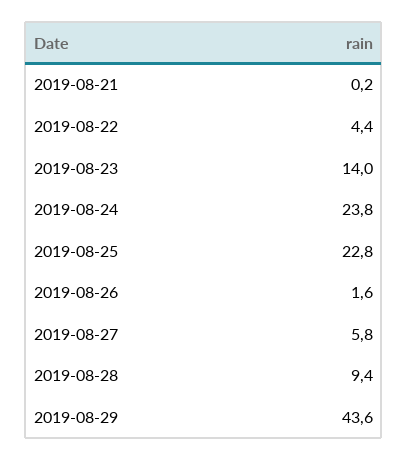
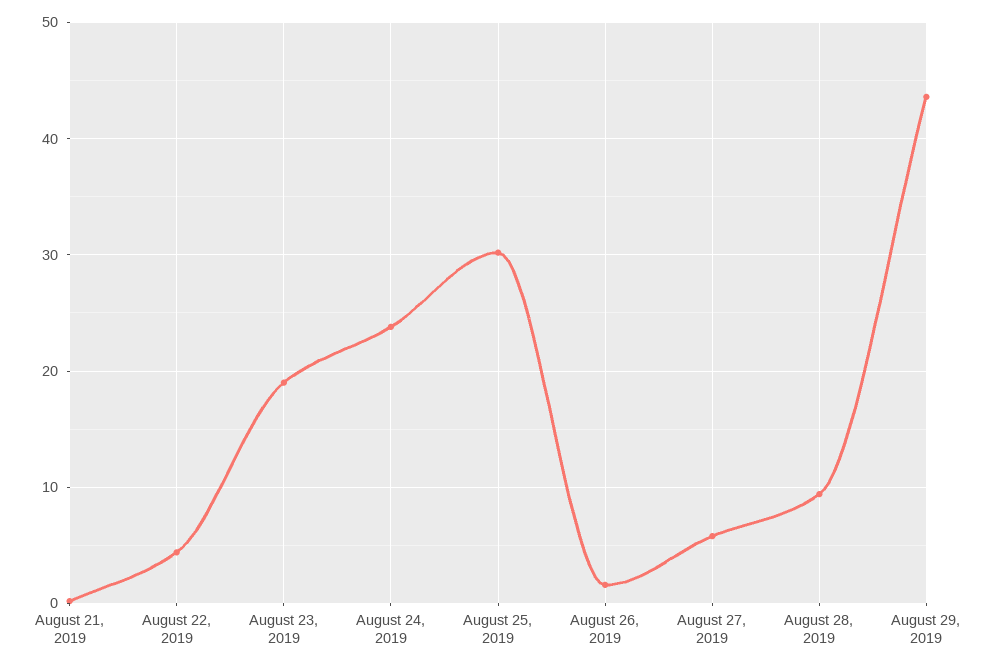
2019-08-23: 14 -> 19
2019-08-25: 22.8 -> 30

